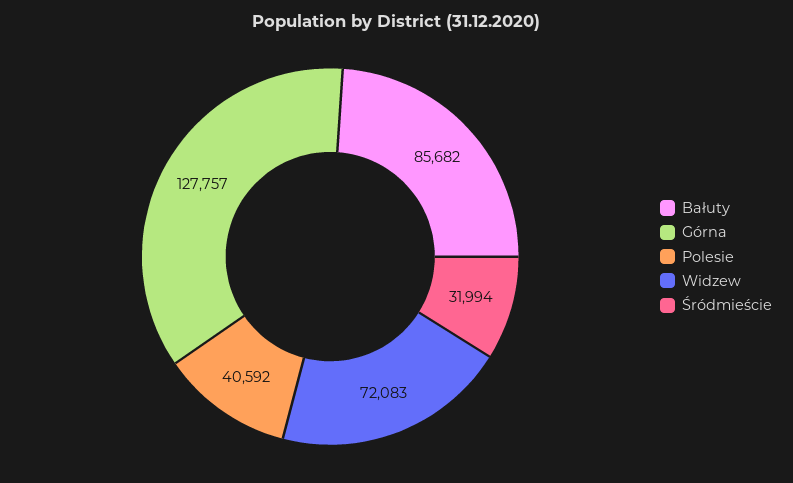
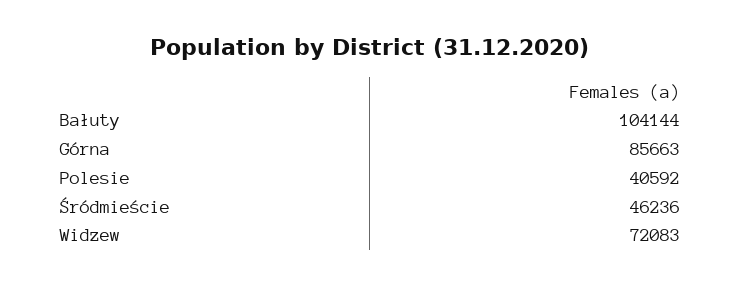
Bałuty: 85682 -> 104144
Górna: 127757 -> 85663
Śródmieście: 31994 -> 46236

